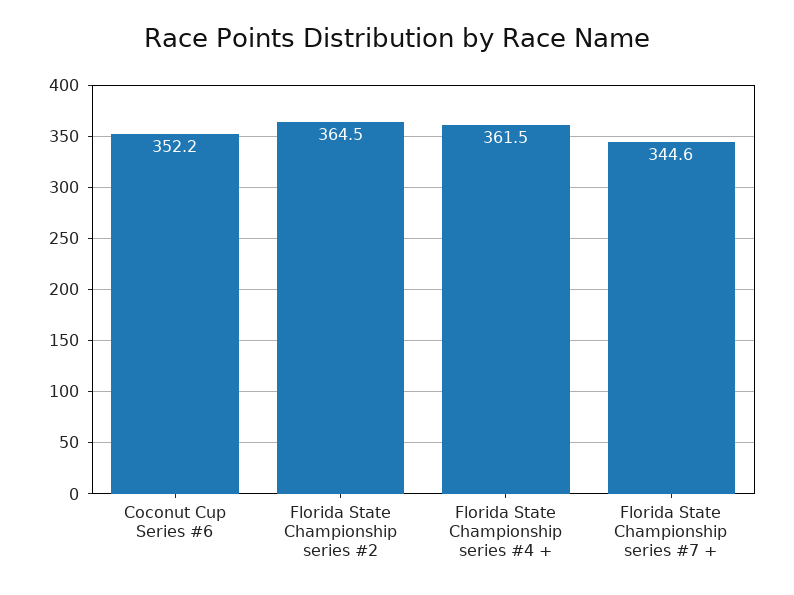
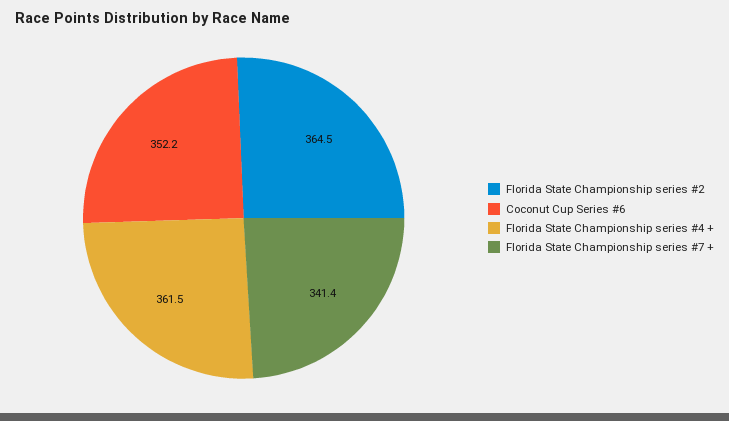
Florida State Championship series #7 +: 344.6 -> 341.4

